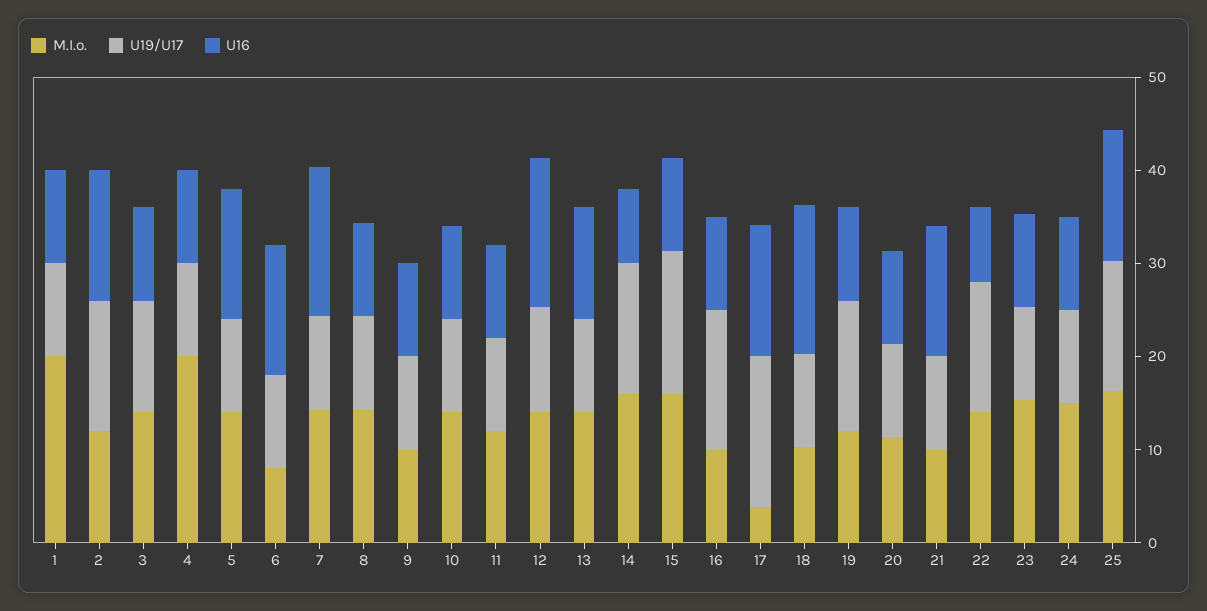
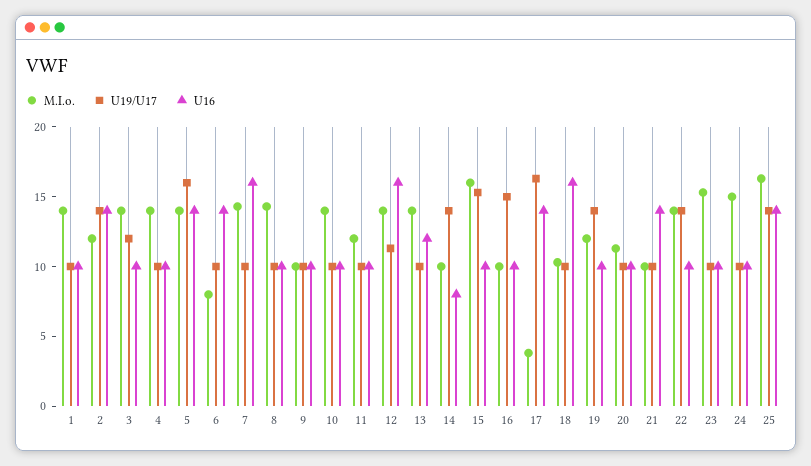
M.I.o., 1: 20 -> 14
M.I.o., 4: 20 -> 14
U19/U17, 5: 10 -> 16
M.I.o., 14: 16 -> 10
U16, 22: 8 -> 10

